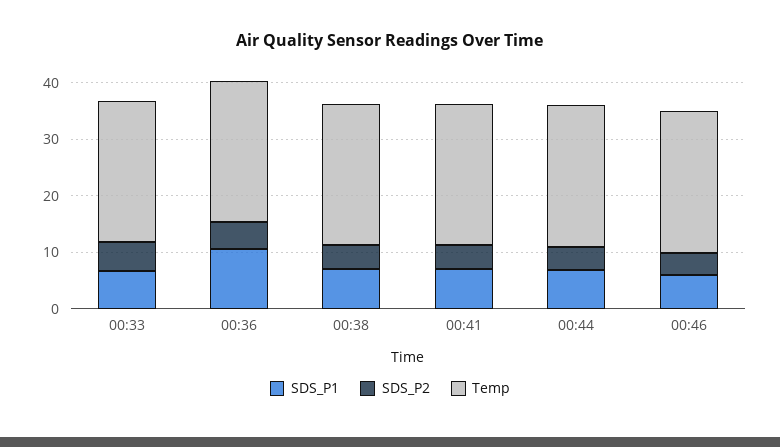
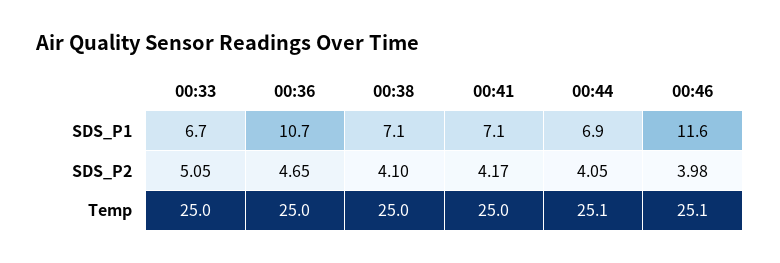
SDS_P1, 00:46: 6 -> 11.6

